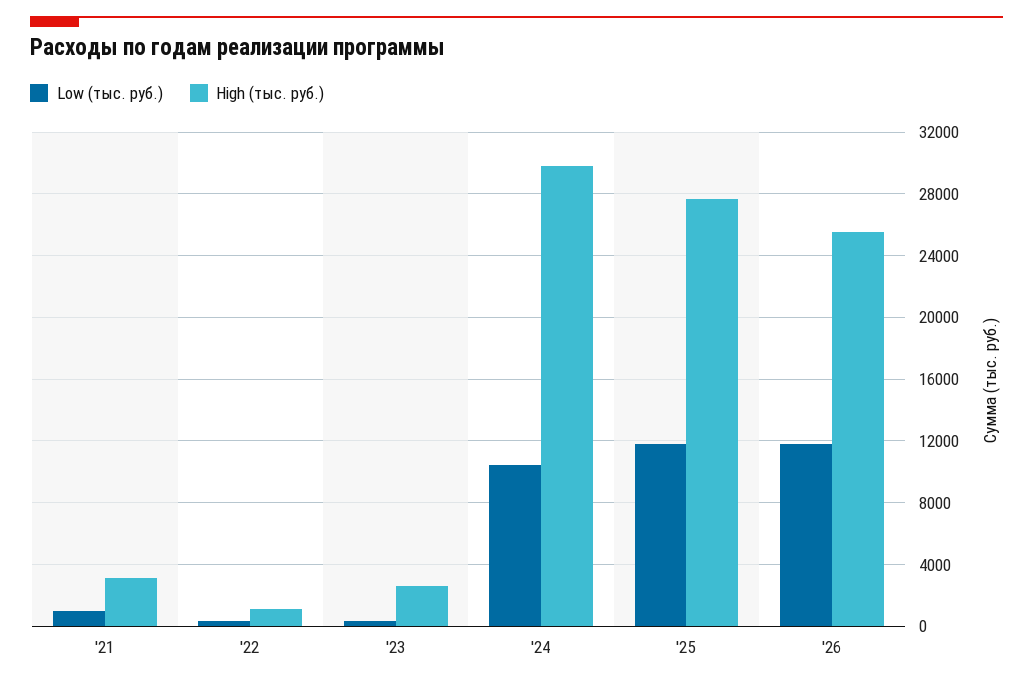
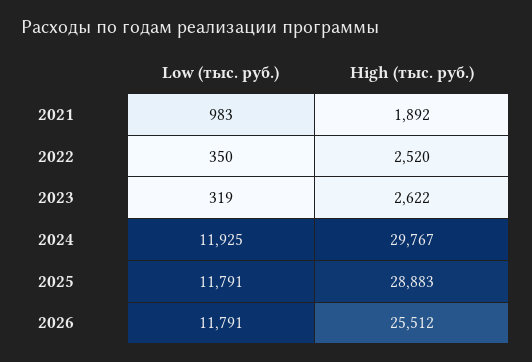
High (тыс. руб.), '21: 3000 -> 1892
High (тыс. руб.), '22: 1000 -> 2520
Low (тыс. руб.), '24: 10500 -> 11925
High (тыс. руб.), '25: 27500 -> 28883

